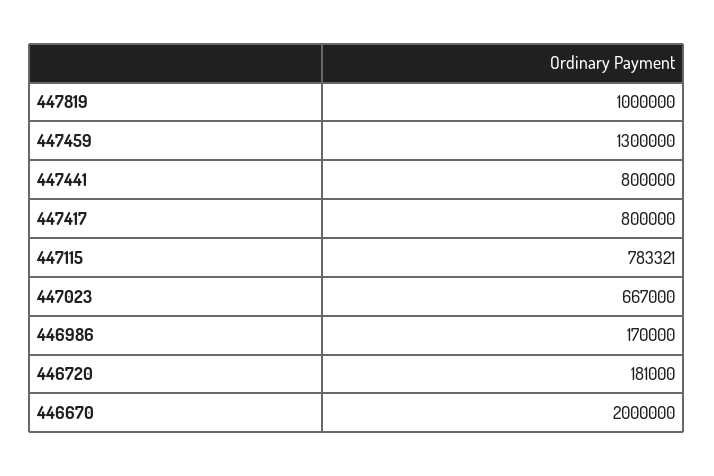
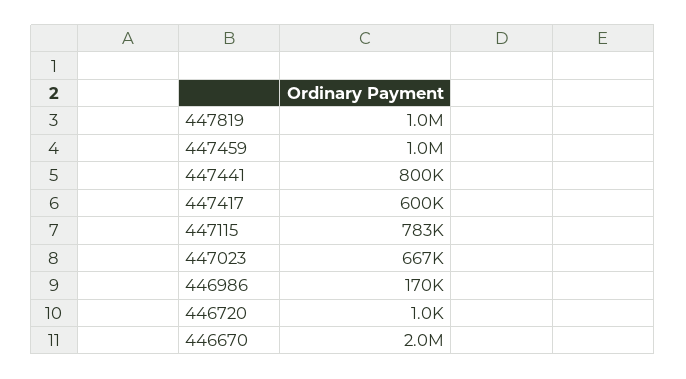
447459: 1300000 -> 1000000
447417: 800000 -> 600000
446720: 181000 -> 1000

